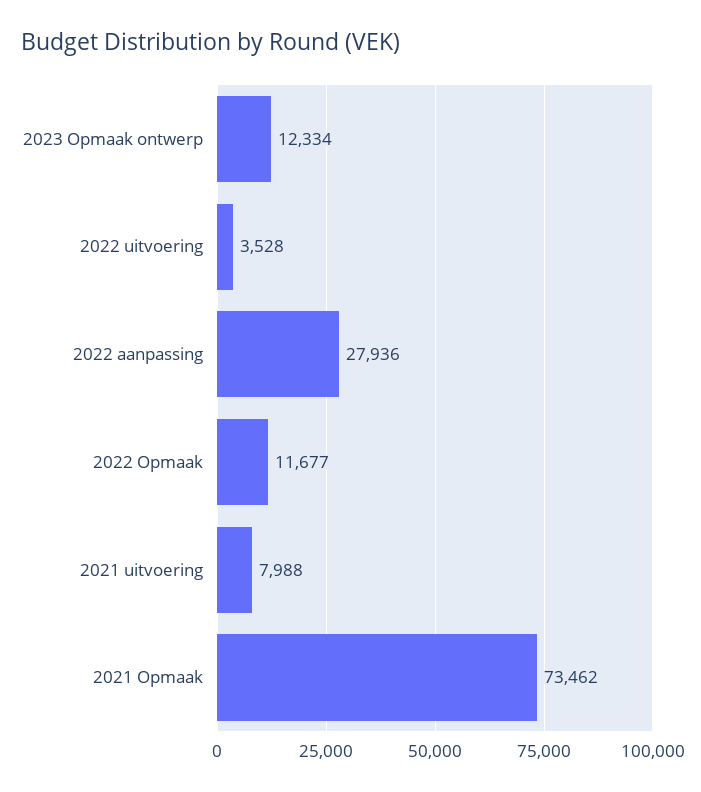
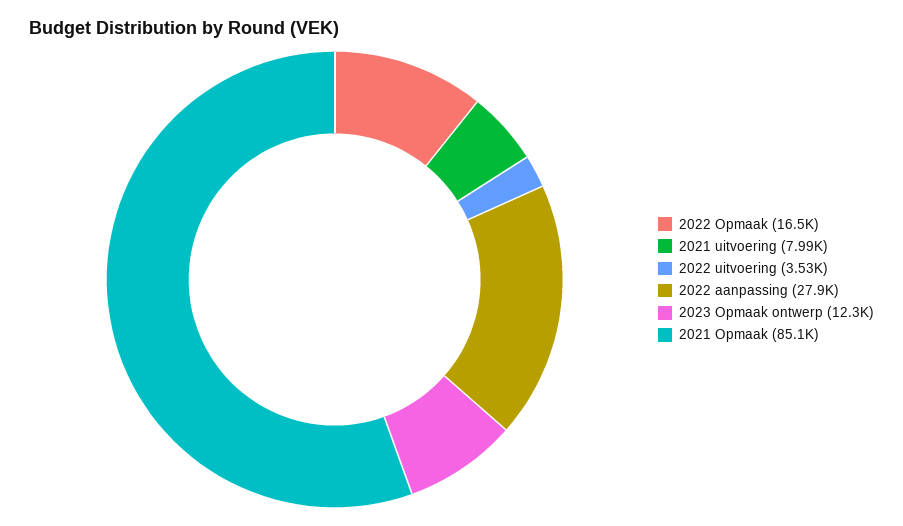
2022 Opmaak: 11677 -> 16500
2021 Opmaak: 73462 -> 85100

